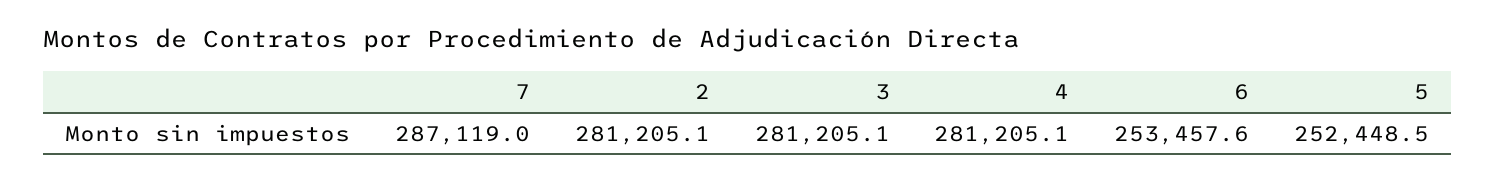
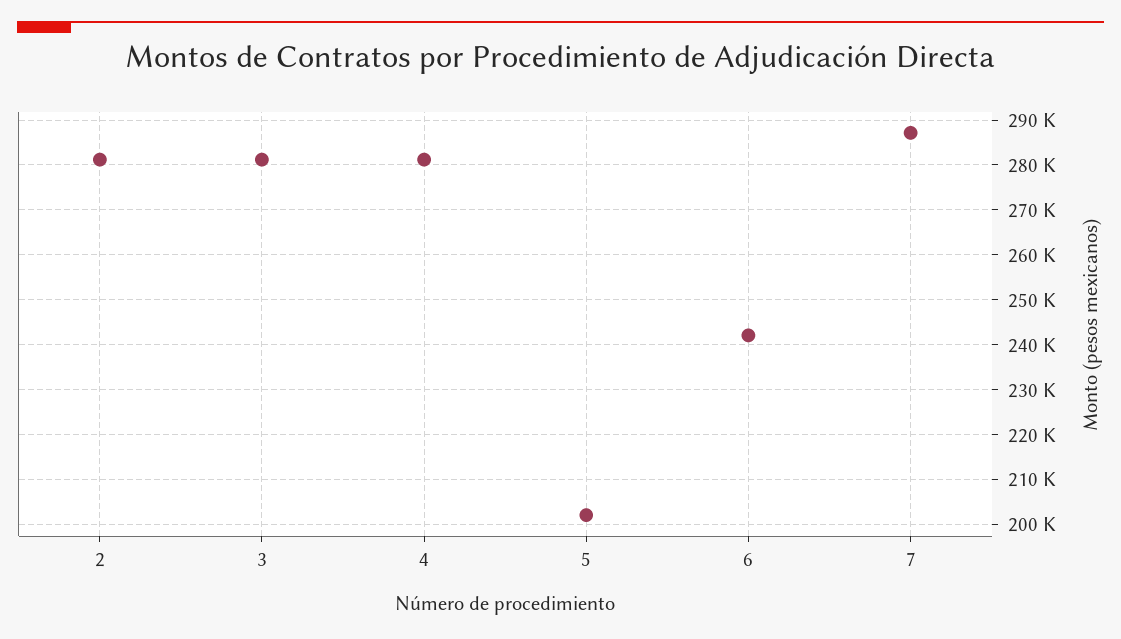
6: 253457.6 -> 242000
5: 252448.5 -> 202000

